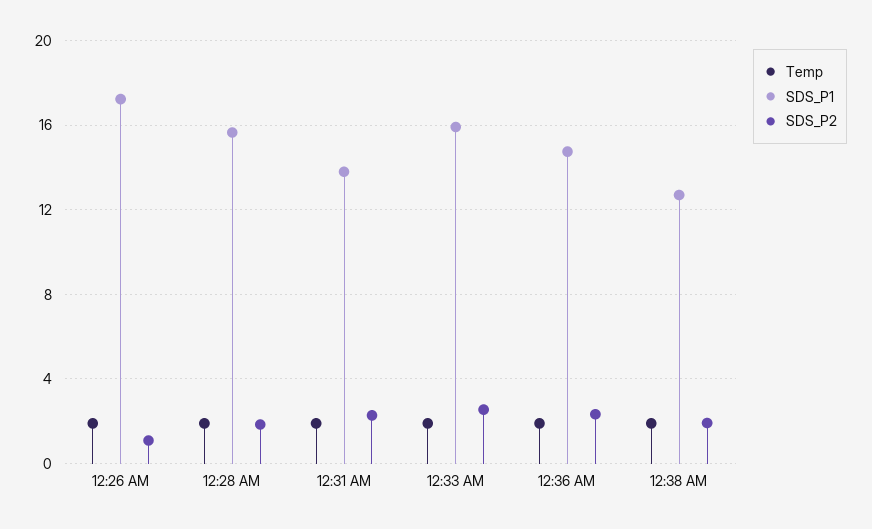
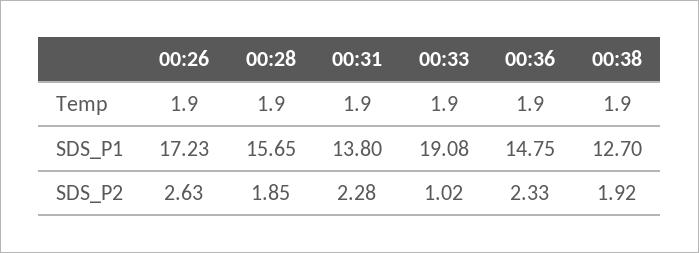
SDS_P2, 12:26 AM: 1 -> 2.63
SDS_P1, 12:33 AM: 16 -> 19.08
SDS_P2, 12:33 AM: 2.5 -> 1.02

